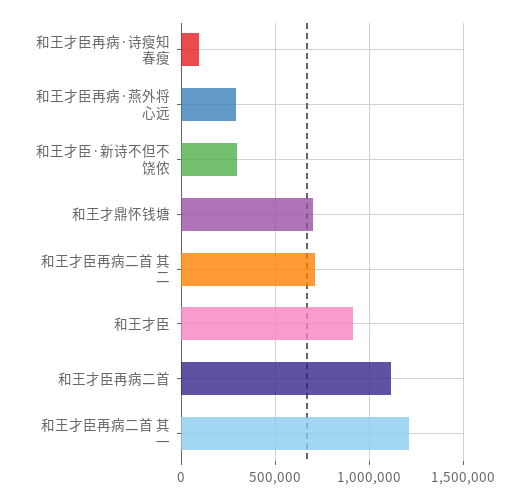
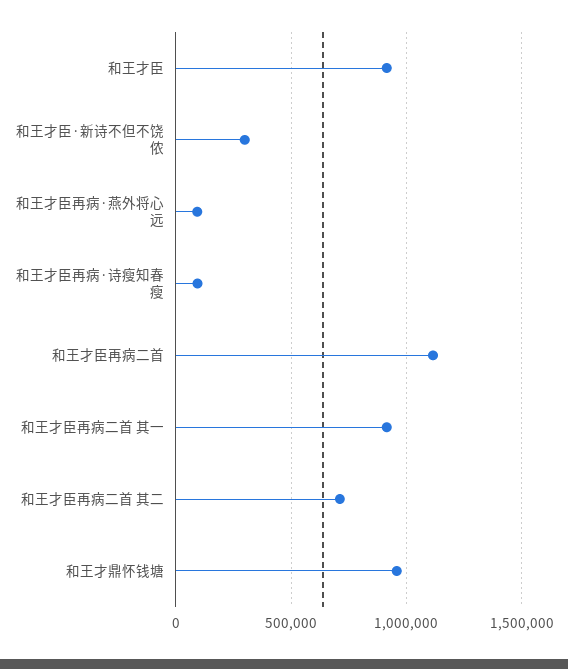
和王才臣再病·燕外将心远: 300000 -> 100000
和王才鼎怀钱塘: 700000 -> 950000
和王才臣再病二首 其一: 1200000 -> 900000

